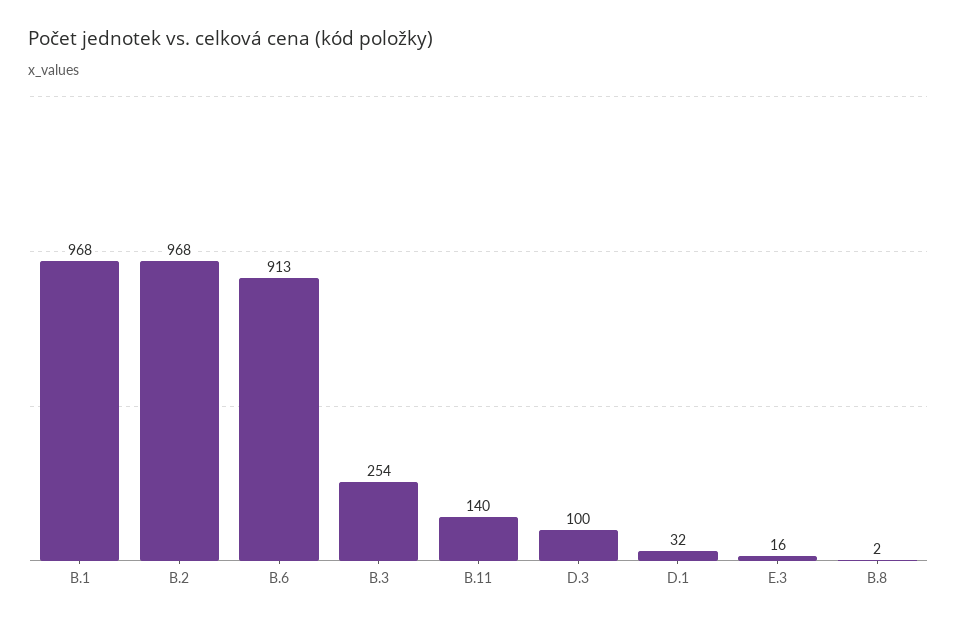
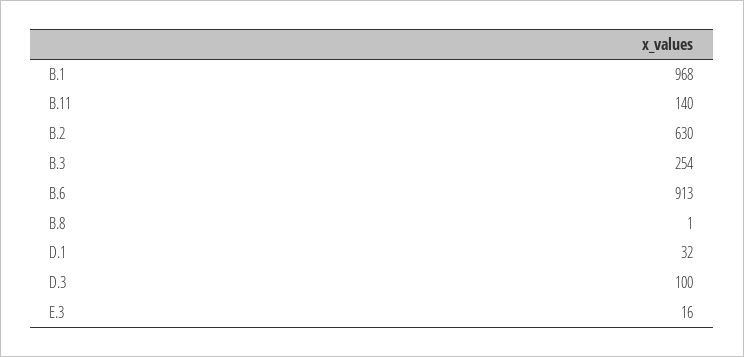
B.2: 968 -> 630
B.8: 2 -> 1

